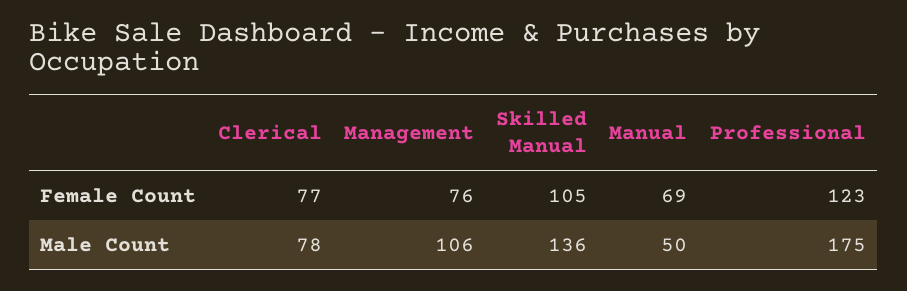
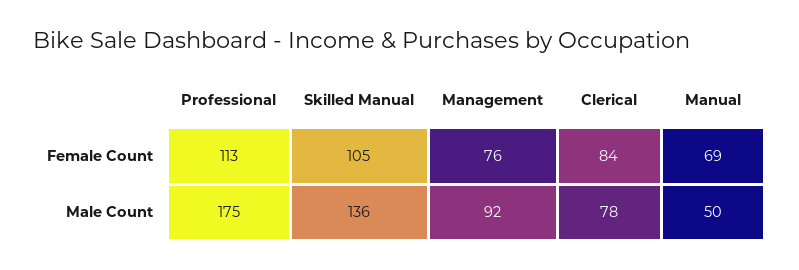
Clerical, Female Count: 77 -> 84
Professional, Female Count: 123 -> 113
Management, Male Count: 106 -> 92

